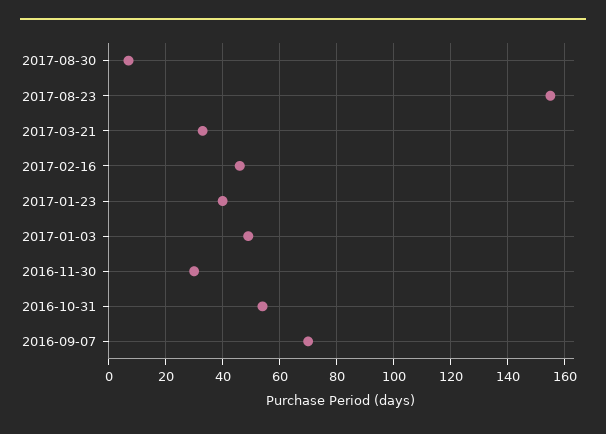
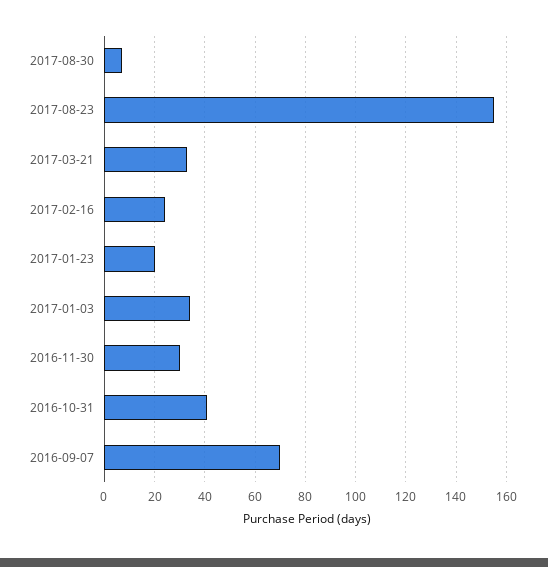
2017-02-16: 45 -> 25
2017-01-23: 40 -> 20
2017-01-03: 50 -> 35
2016-10-31: 55 -> 40

